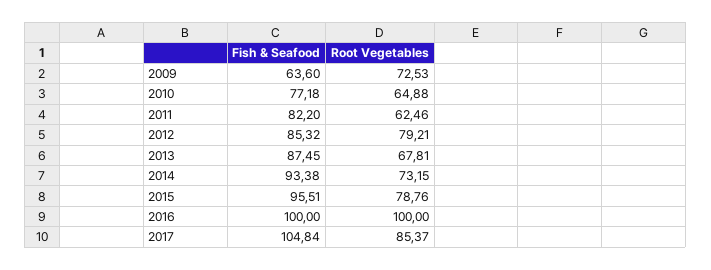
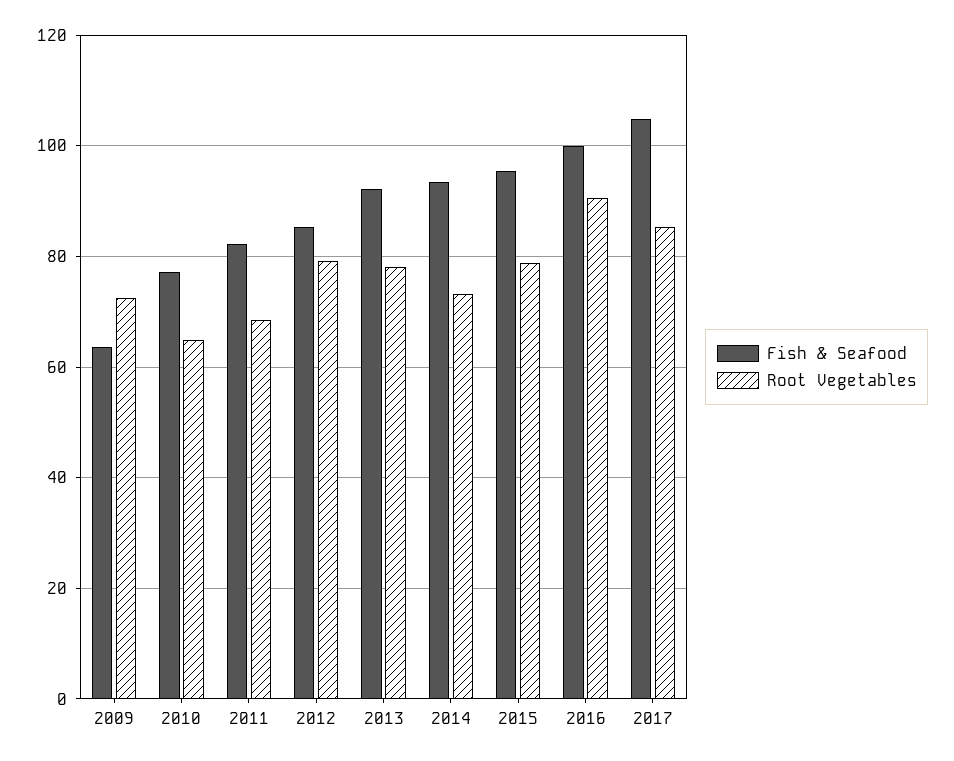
Root Vegetables, 2011: 62.46 -> 68
Fish & Seafood, 2013: 87.45 -> 92
Root Vegetables, 2013: 67.81 -> 78
Root Vegetables, 2016: 100 -> 90

